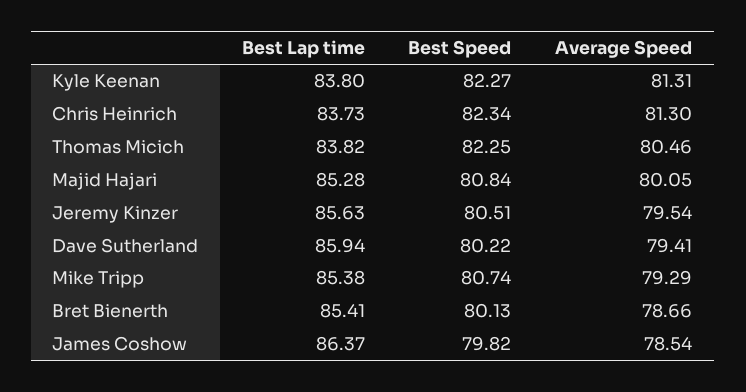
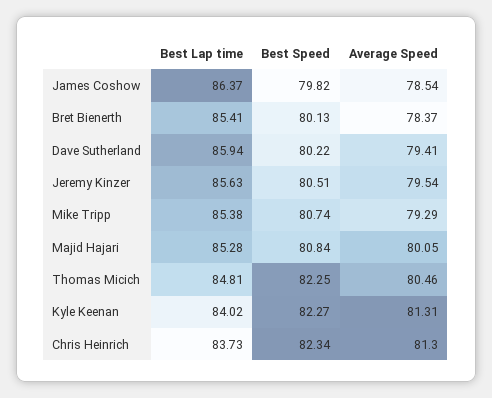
Best Lap time, Kyle Keenan: 83.8 -> 84.02
Best Lap time, Thomas Micich: 83.82 -> 84.81
Average Speed, Bret Bienerth: 78.66 -> 78.37

